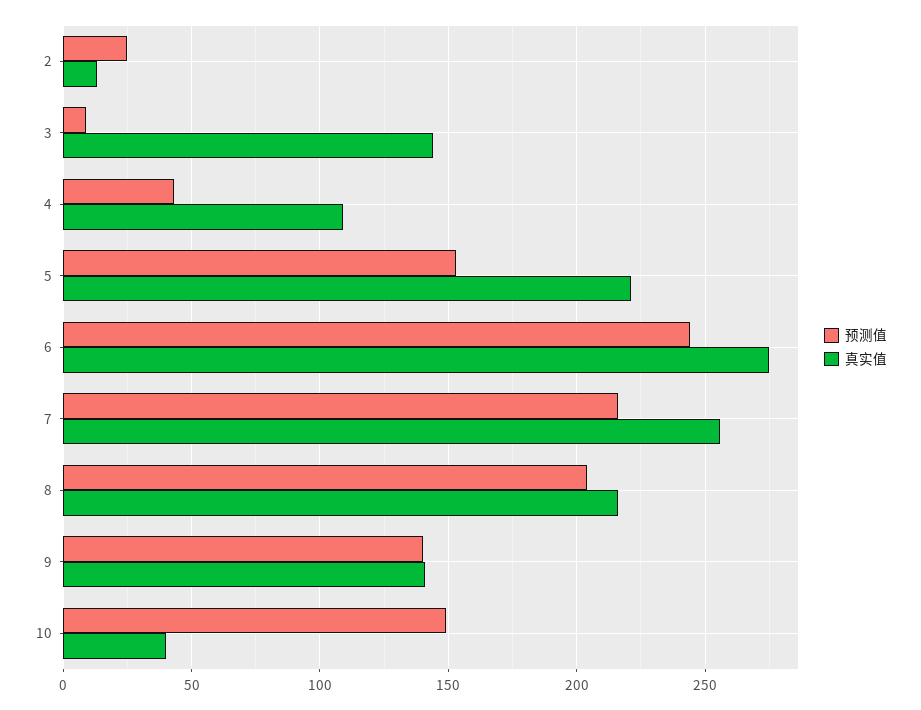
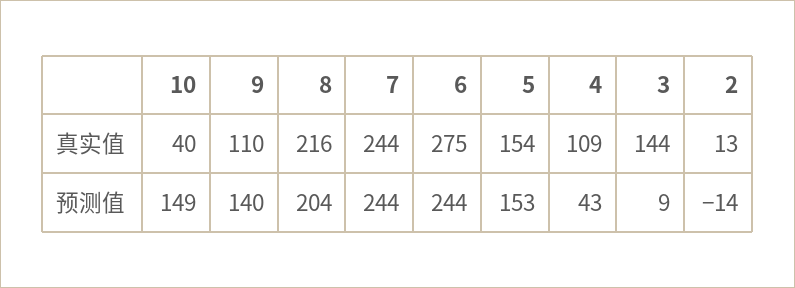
预测值, 2: 25 -> -14
真实值, 5: 220 -> 154
预测值, 7: 215 -> 244
真实值, 7: 255 -> 244
真实值, 9: 140 -> 110

